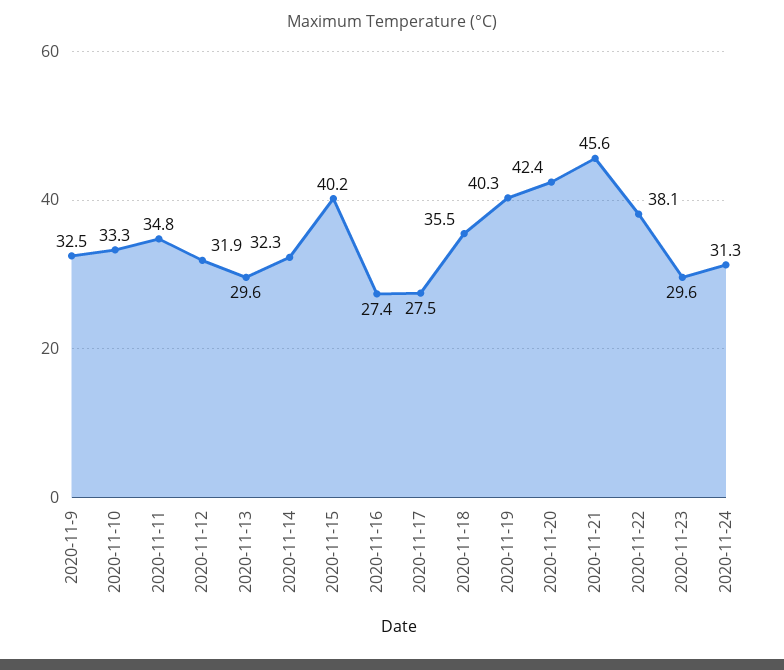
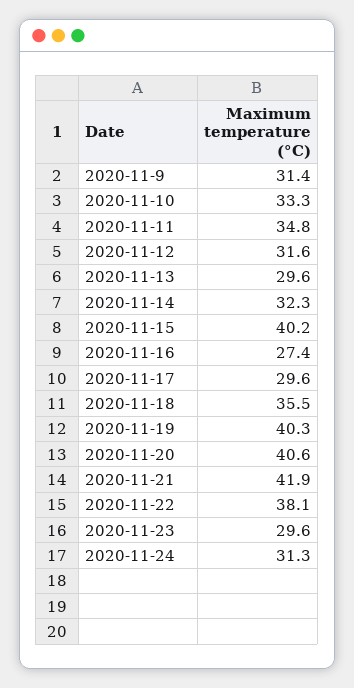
2020-11-9: 32.5 -> 31.4
2020-11-12: 31.9 -> 31.6
2020-11-17: 27.5 -> 29.6
2020-11-20: 42.4 -> 40.6
2020-11-21: 45.6 -> 41.9

